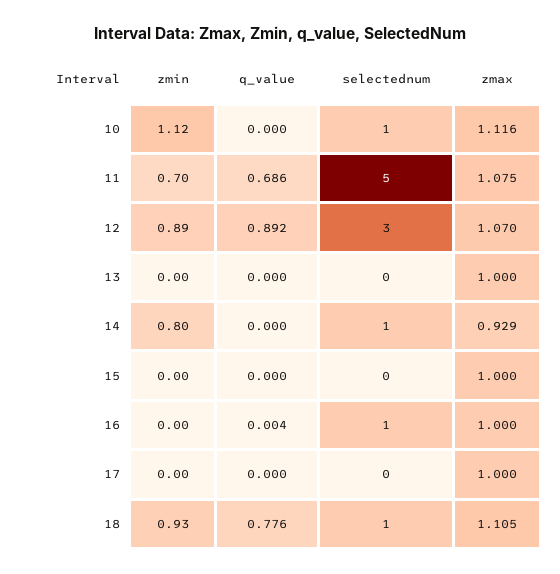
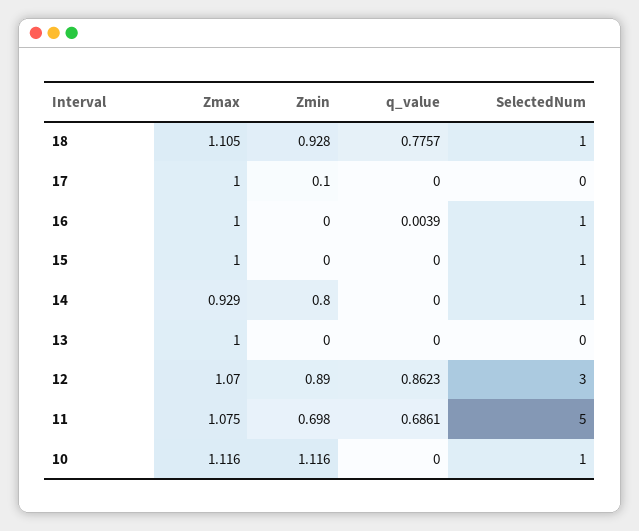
q_value, 12: 0.892 -> 0.8623
selectednum, 15: 0 -> 1
zmin, 17: 0 -> 0.1

